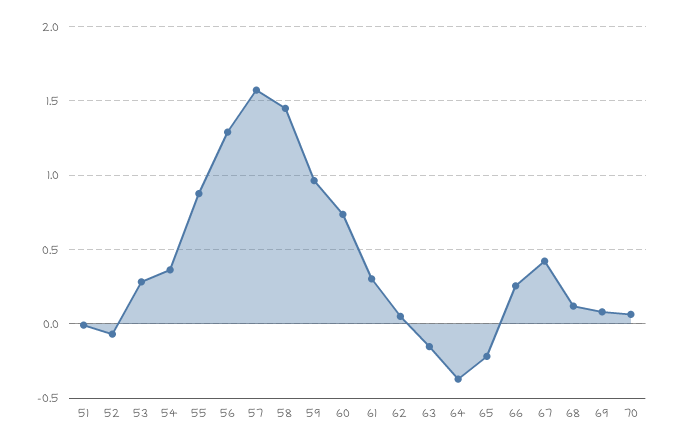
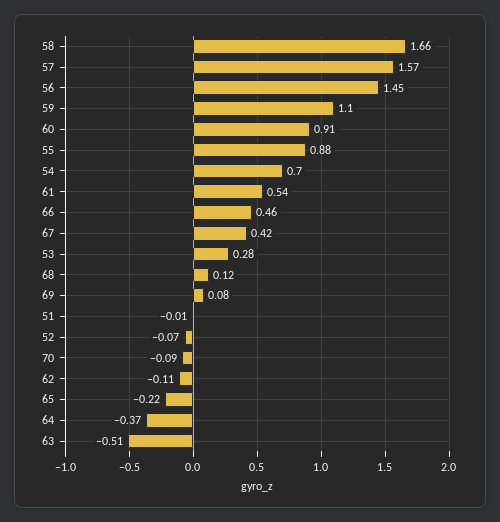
54: 0.35 -> 0.7
56: 1.3 -> 1.45
58: 1.45 -> 1.66
59: 0.95 -> 1.1
60: 0.75 -> 0.91
61: 0.3 -> 0.54
62: 0.05 -> -0.11
63: -0.15 -> -0.51
66: 0.25 -> 0.46
70: 0.05 -> -0.09

